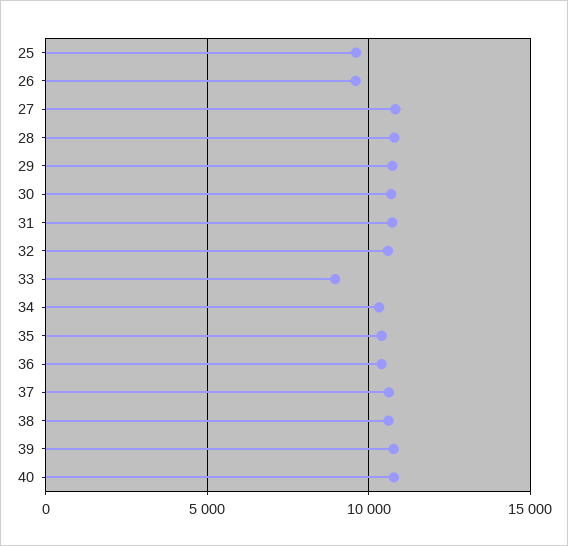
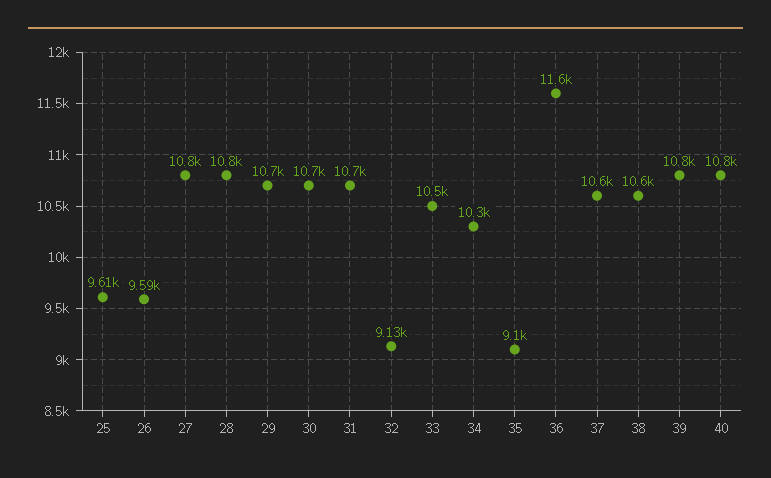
32: 10500 -> 9130
33: 9000 -> 10500
35: 10500 -> 9100
36: 10500 -> 11600

